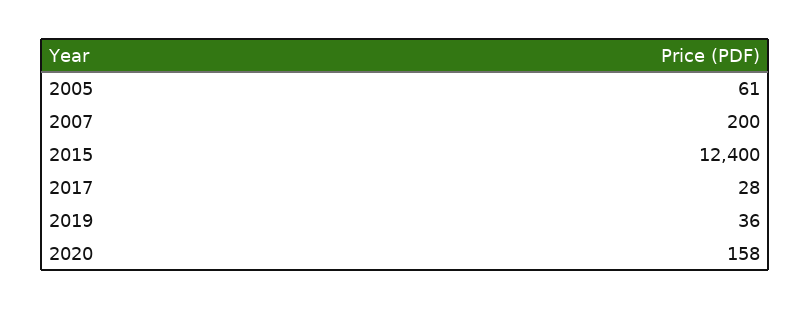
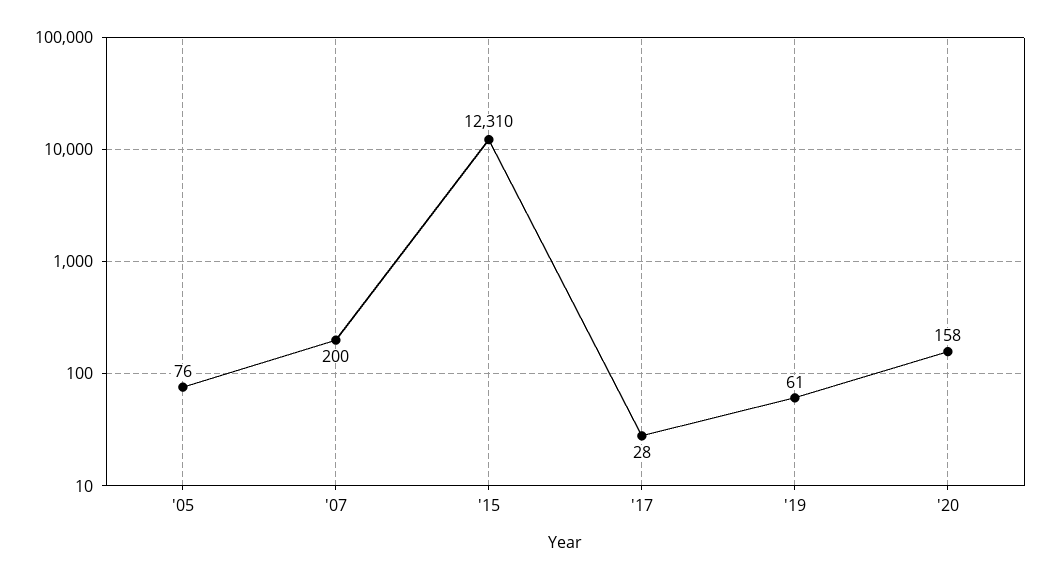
2005: 61 -> 76
2015: 12400 -> 12310
2019: 36 -> 61

